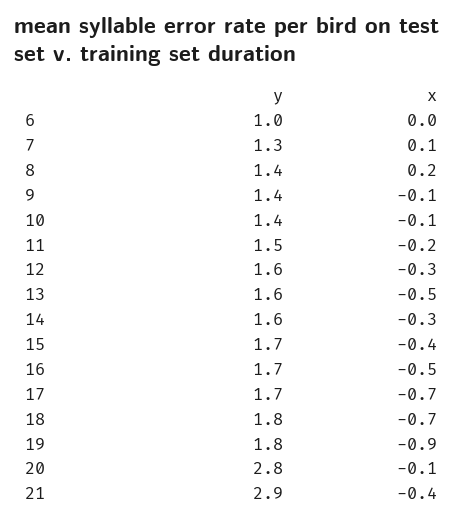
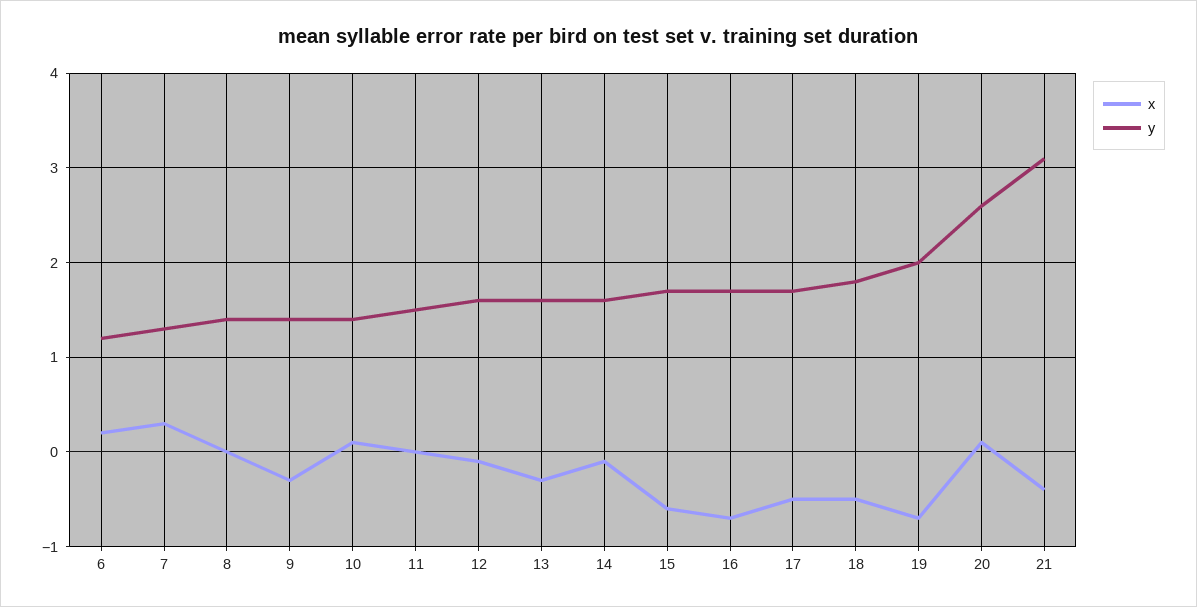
y, 6: 1 -> 1.2
x, 6: 0 -> 0.2
x, 7: 0.1 -> 0.3
x, 8: 0.2 -> 0
x, 9: -0.1 -> -0.3
x, 10: -0.1 -> 0.1
x, 11: -0.2 -> 0
x, 12: -0.3 -> -0.1
x, 13: -0.5 -> -0.3
x, 14: -0.3 -> -0.1
x, 15: -0.4 -> -0.6
x, 16: -0.5 -> -0.7
x, 17: -0.7 -> -0.5
x, 18: -0.7 -> -0.5
y, 19: 1.8 -> 2
x, 19: -0.9 -> -0.7
y, 20: 2.8 -> 2.6
x, 20: -0.1 -> 0.1
y, 21: 2.9 -> 3.1

